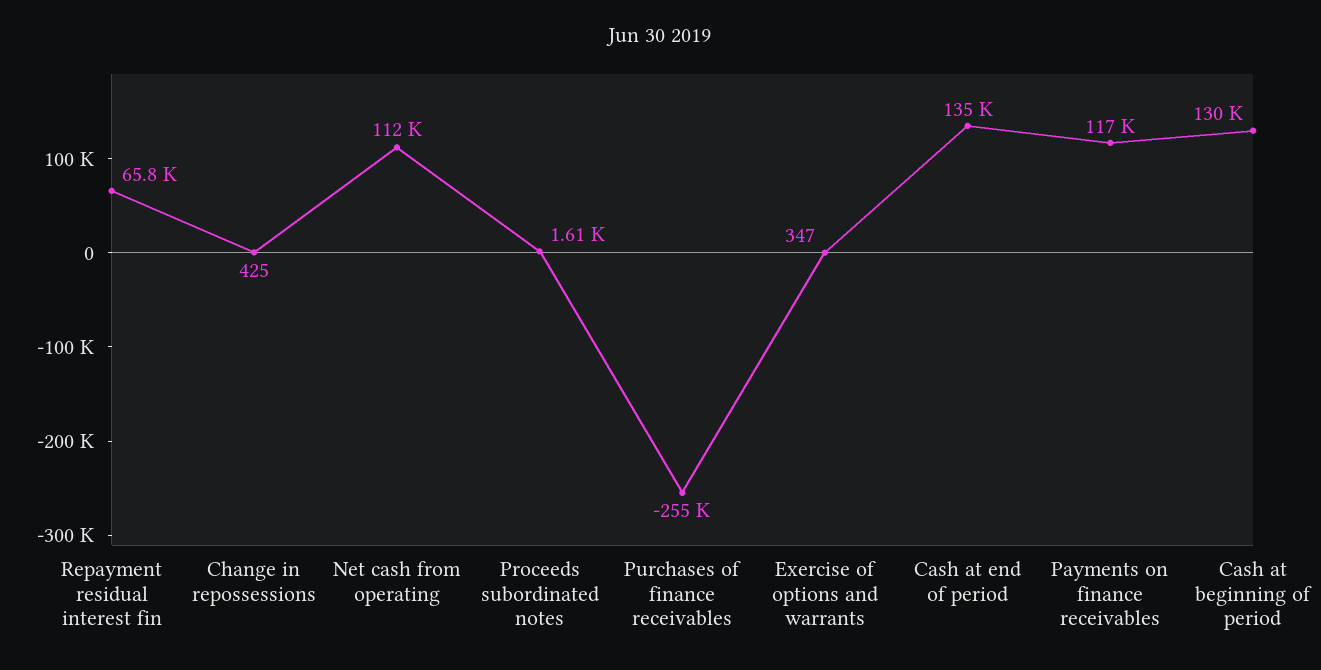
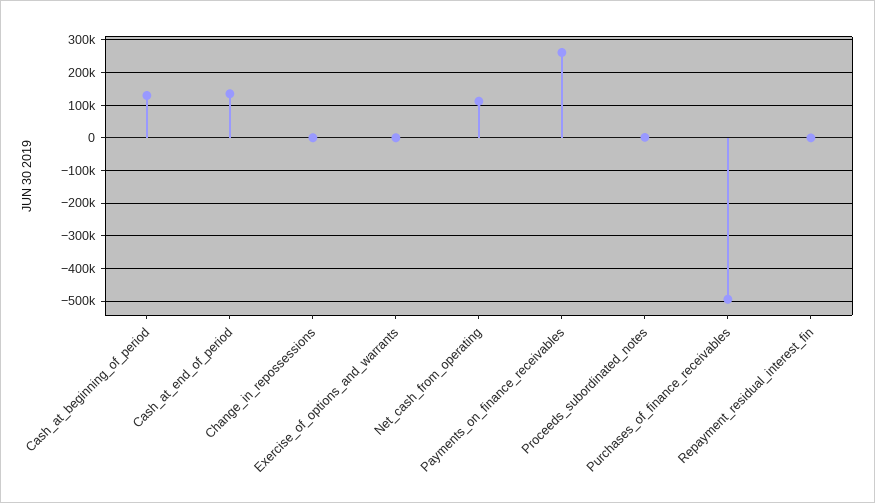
Repayment residual interest fin: 65800 -> 0
Purchases of finance receivables: -255000 -> -500000
Payments on finance receivables: 117000 -> 260000

